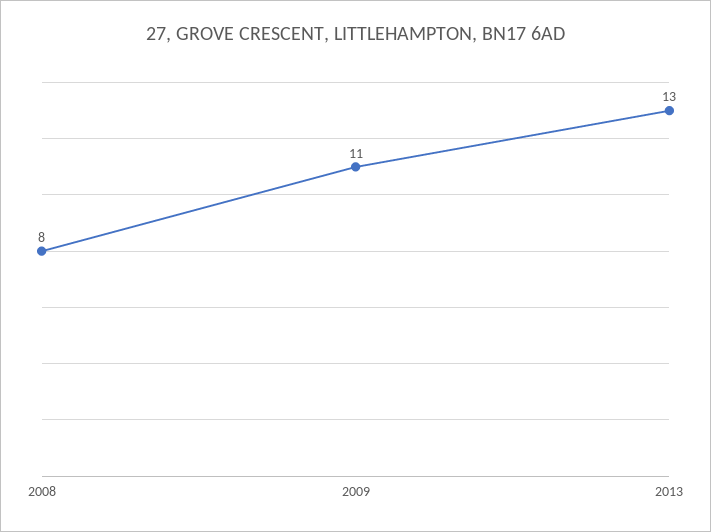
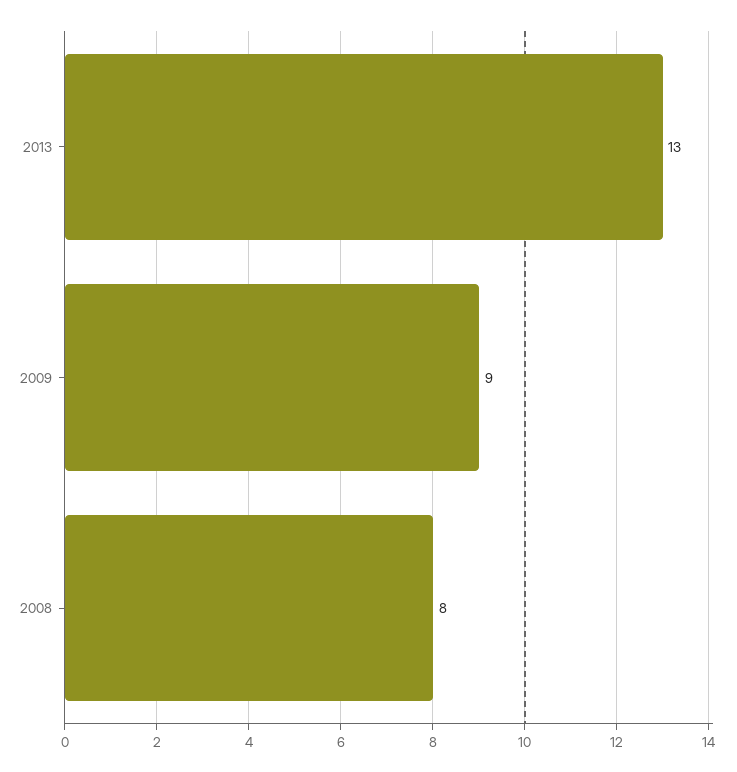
2009: 11 -> 9

